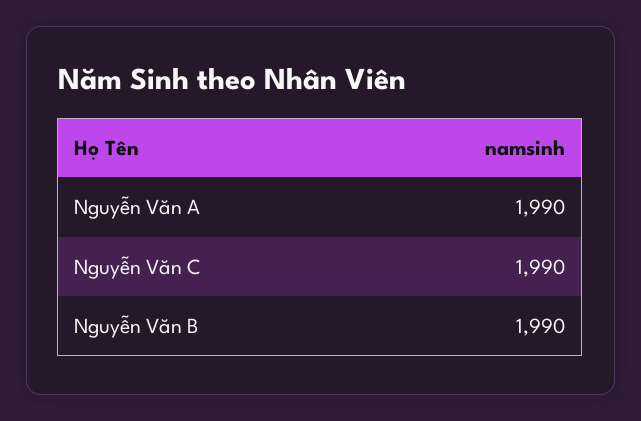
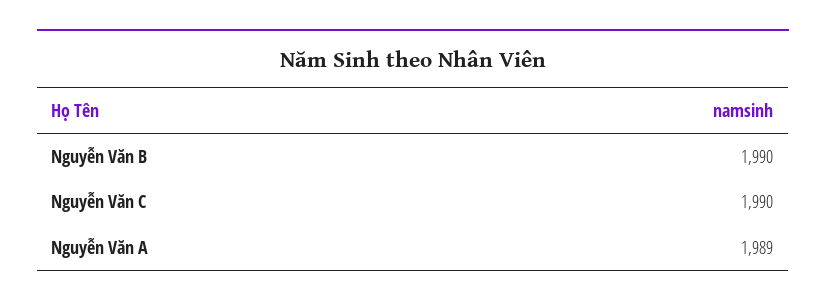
Nguyễn Văn A: 1990 -> 1989

